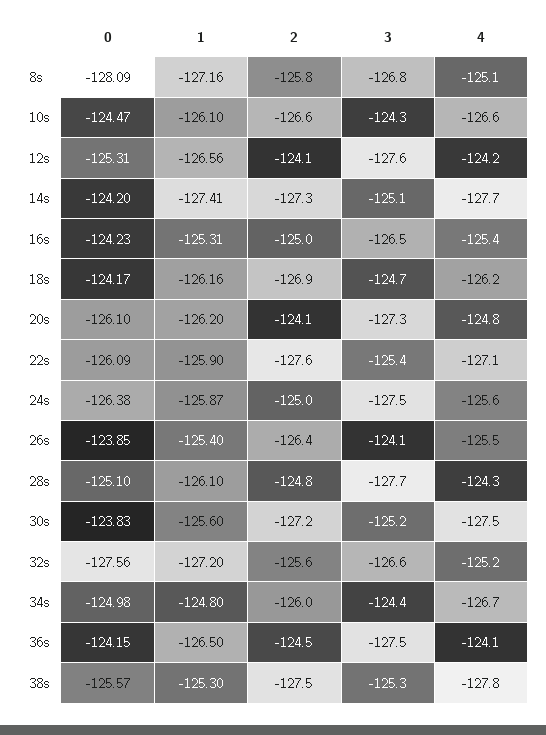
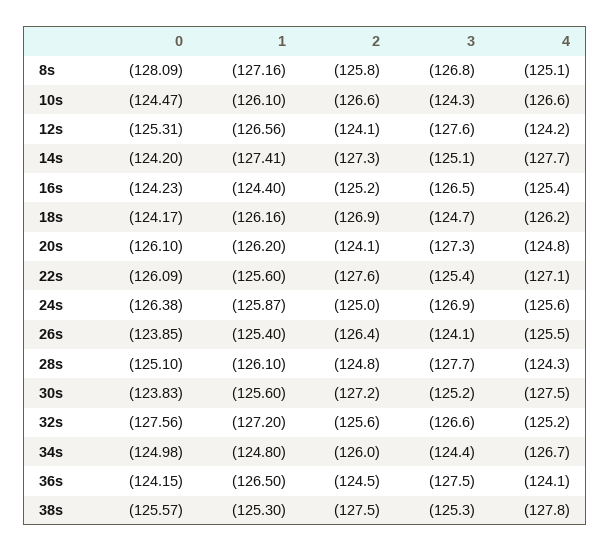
1, 16s: -125.31 -> -124.4
2, 16s: -125 -> -125.2
1, 22s: -125.9 -> -125.6
3, 24s: -127.5 -> -126.9

